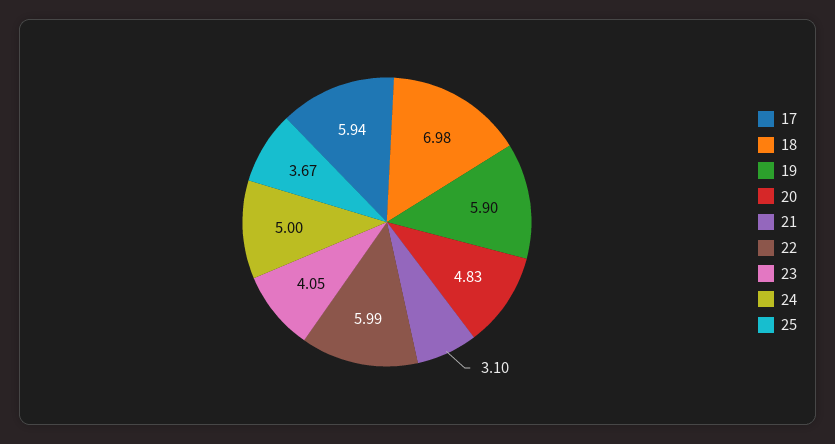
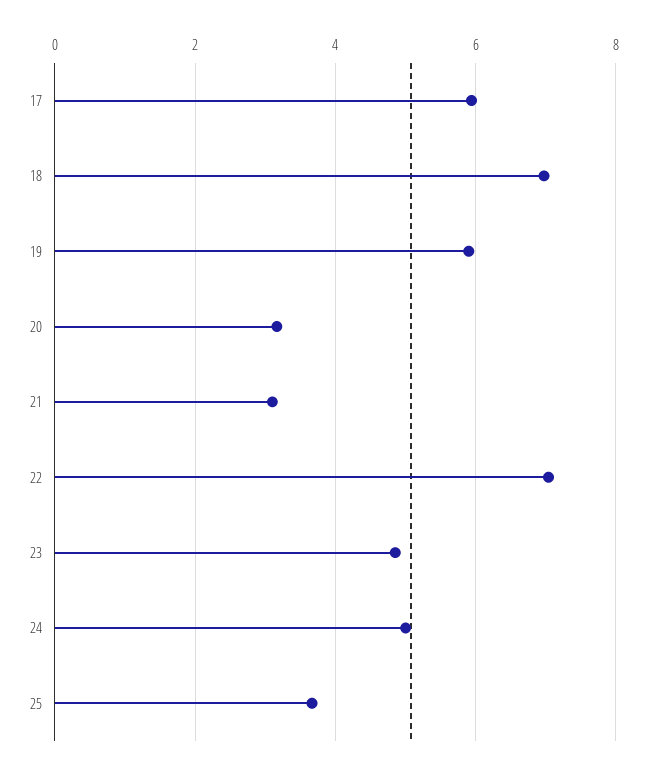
20: 4.83 -> 3.2
22: 5.99 -> 7
23: 4.05 -> 4.8

